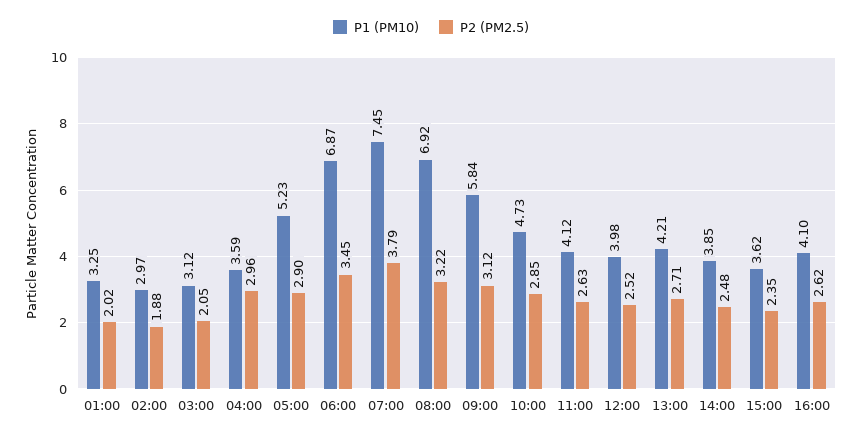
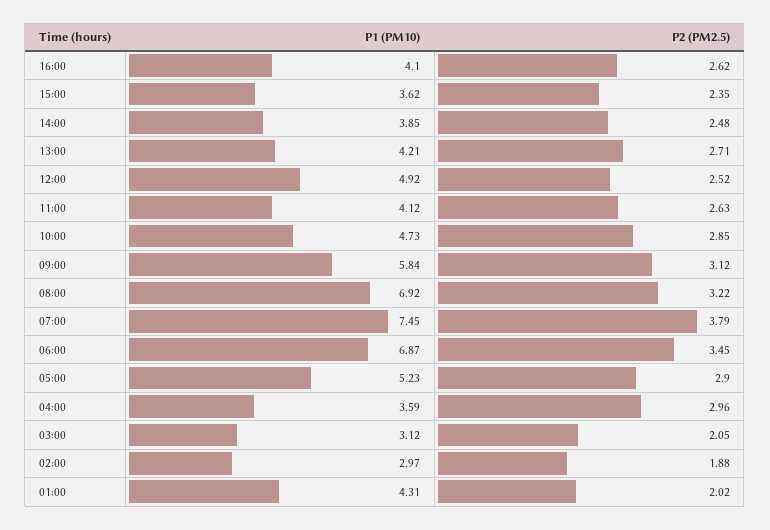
P1 (PM10), 01:00: 3.25 -> 4.31
P1 (PM10), 12:00: 3.98 -> 4.92

